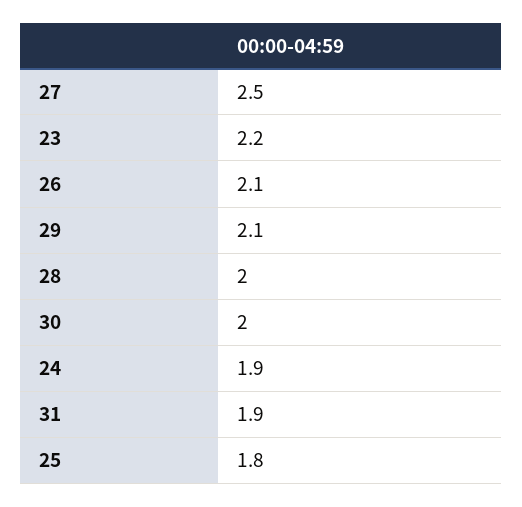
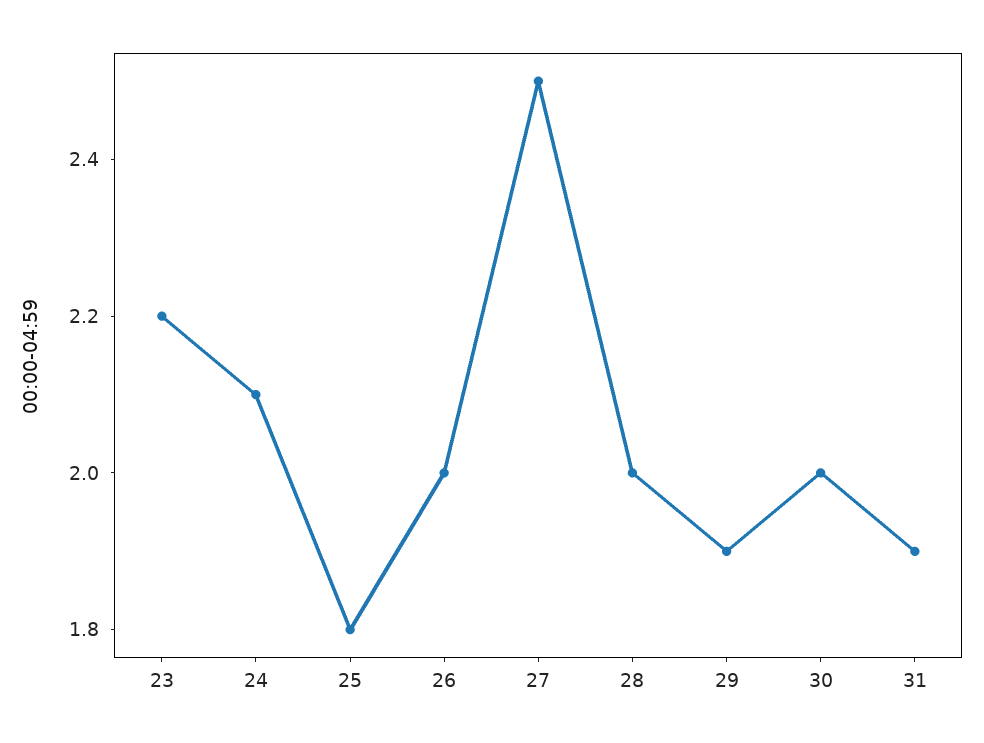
26: 2.1 -> 2
29: 2.1 -> 1.9
24: 1.9 -> 2.1

